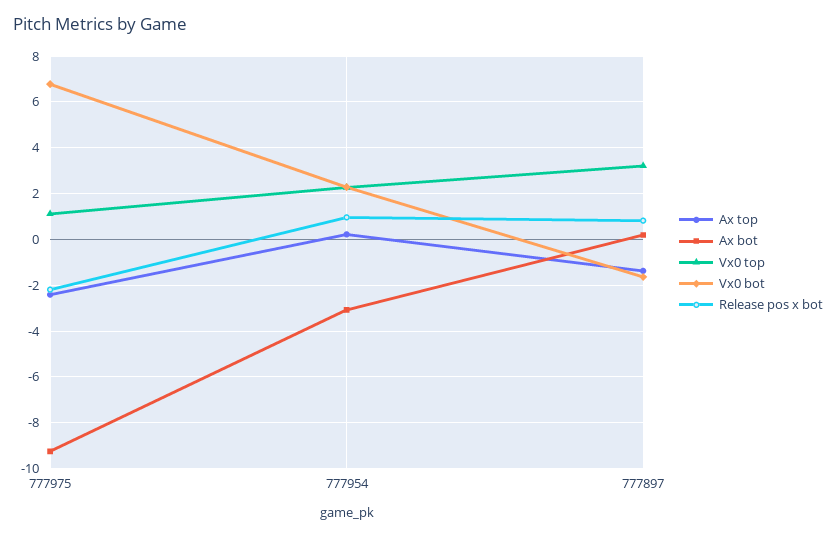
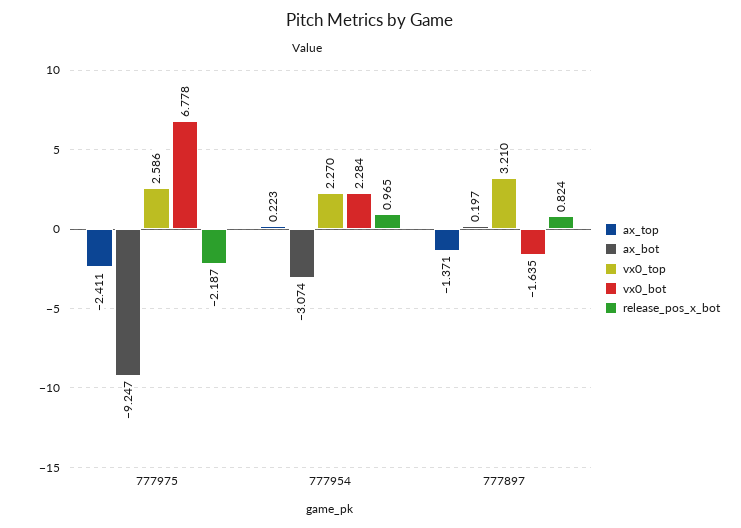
Vx0 top, 777975: 1 -> 2.586

